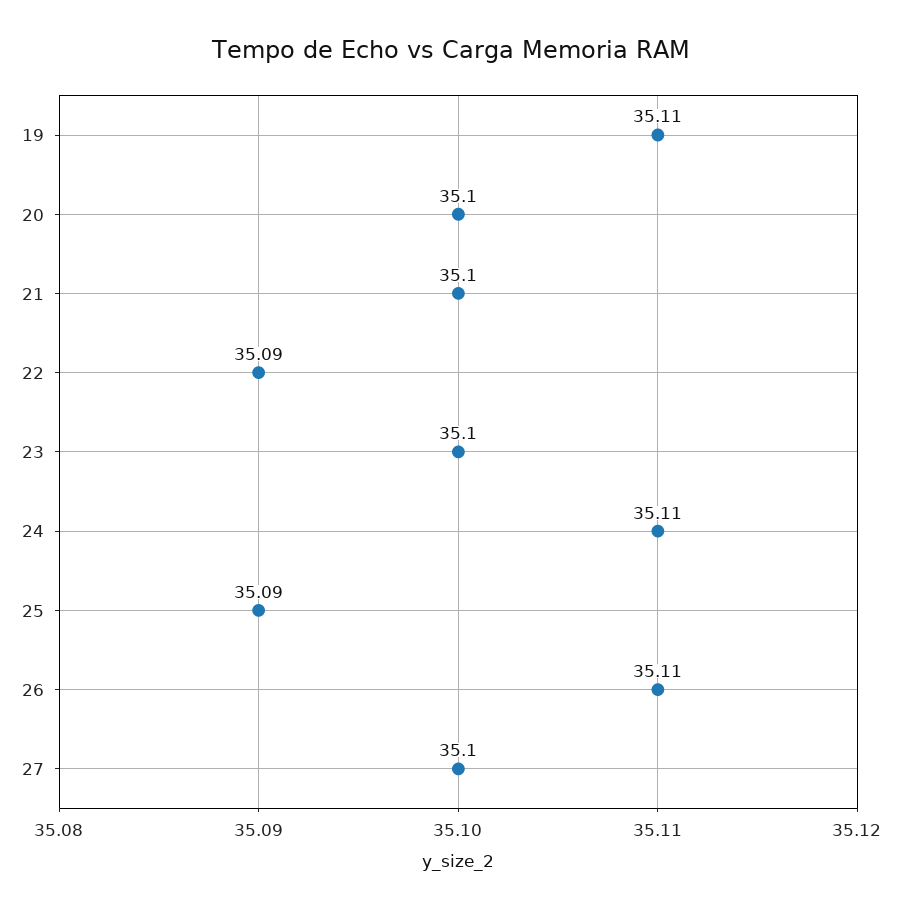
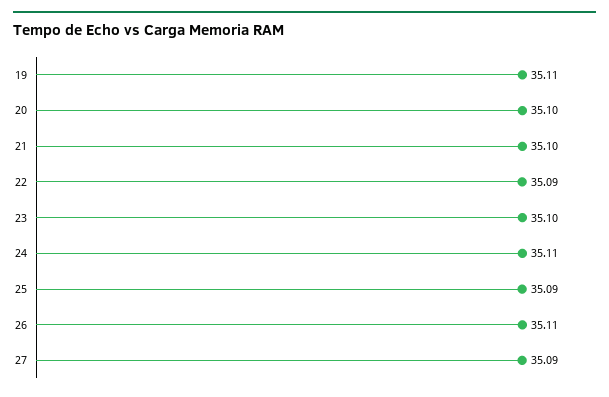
27: 35.1 -> 35.09

